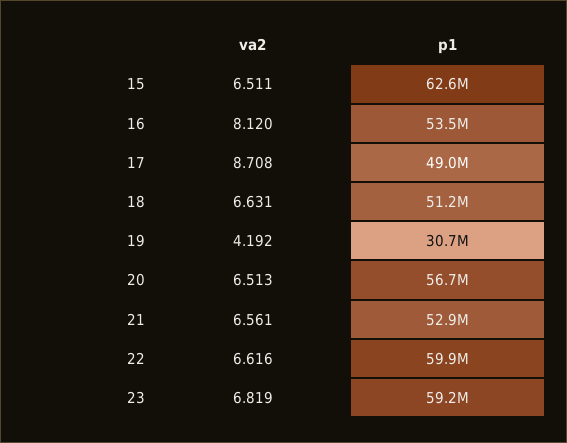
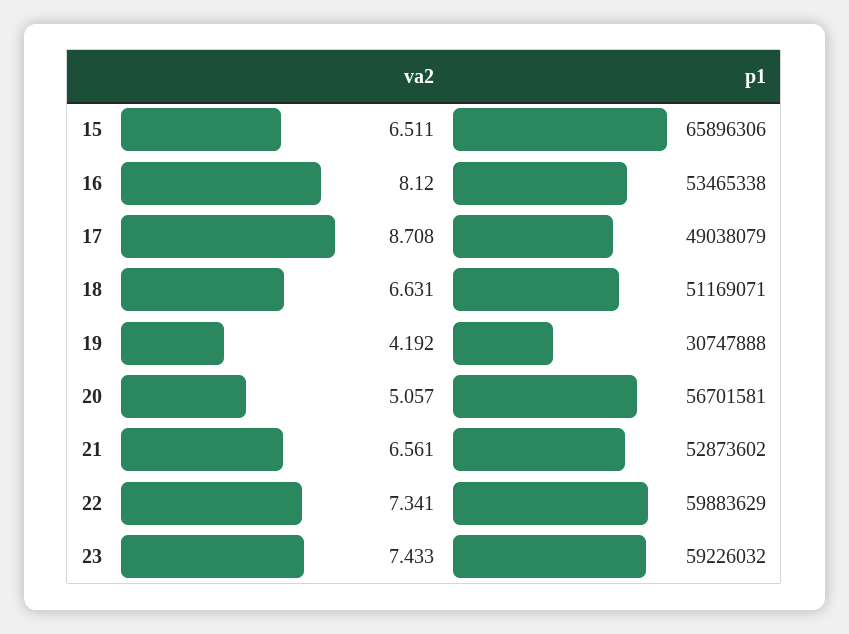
p1, 15: 62600000 -> 65896306
va2, 20: 6.513 -> 5.057
va2, 22: 6.616 -> 7.341
va2, 23: 6.819 -> 7.433

